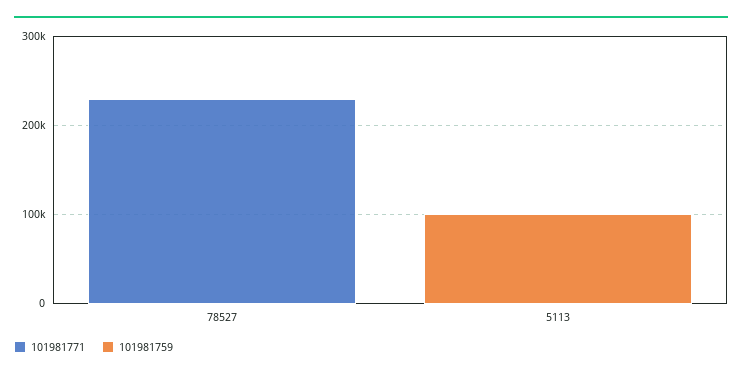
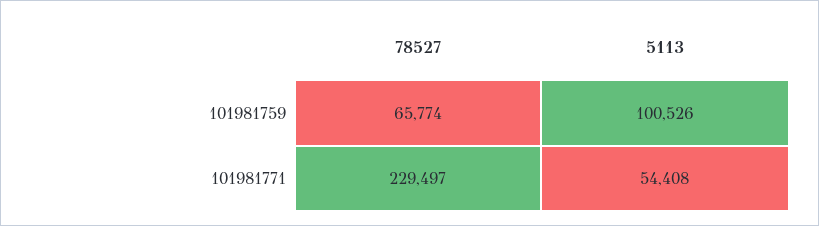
101981759, 78527: 0 -> 65774
101981771, 5113: 0 -> 54408

